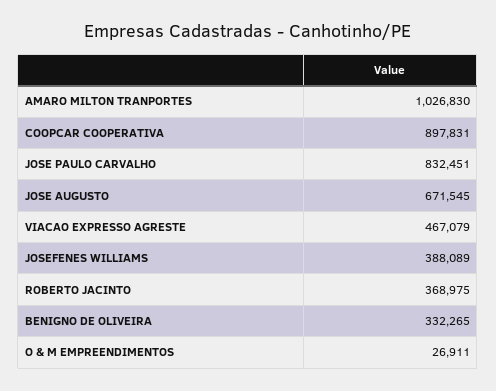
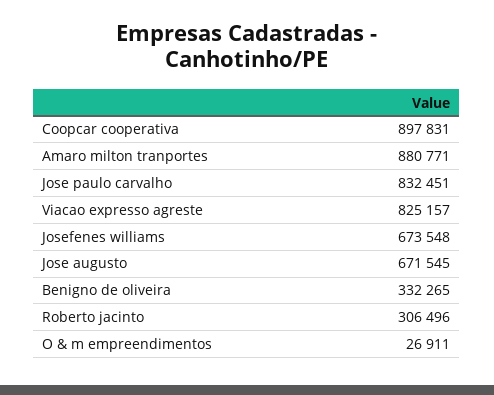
AMARO MILTON TRANPORTES: 1026830 -> 880771
VIACAO EXPRESSO AGRESTE: 467079 -> 825157
JOSEFENES WILLIAMS: 388089 -> 673548
ROBERTO JACINTO: 368975 -> 306496

